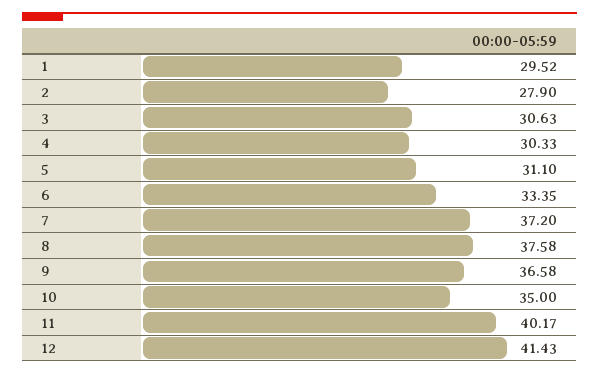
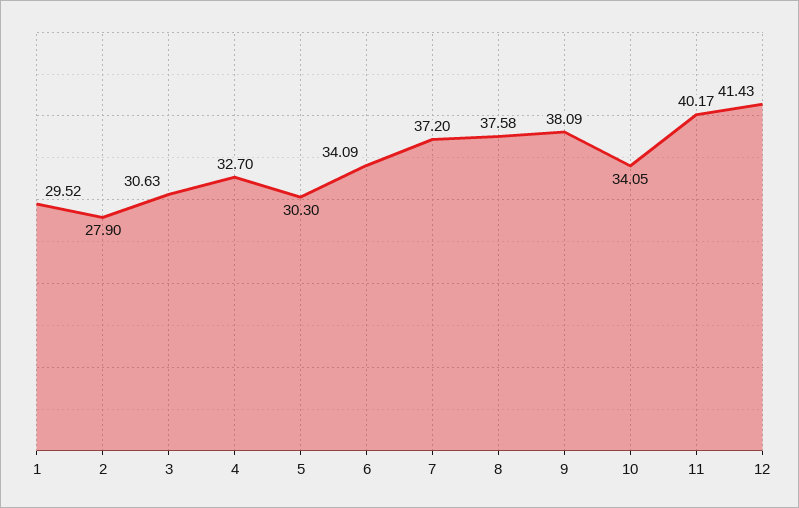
4: 30.33 -> 32.7
5: 31.1 -> 30.3
6: 33.35 -> 34.09
9: 36.58 -> 38.09
10: 35 -> 34.05

